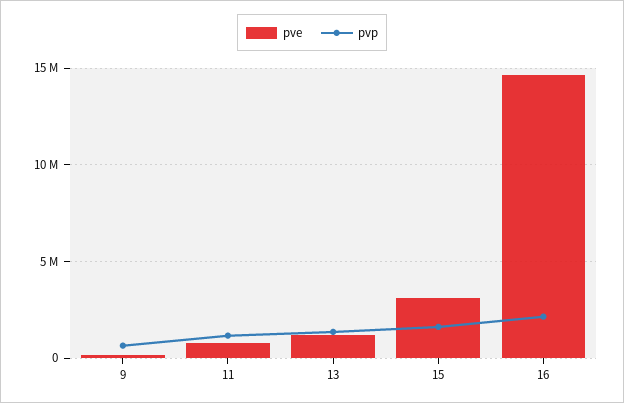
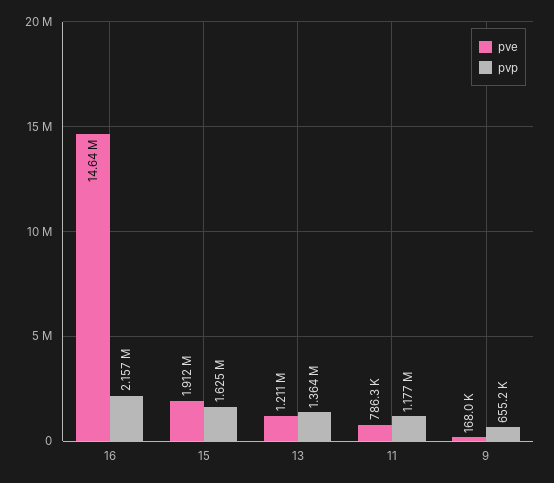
pve, 15: 3000000 -> 1912000

